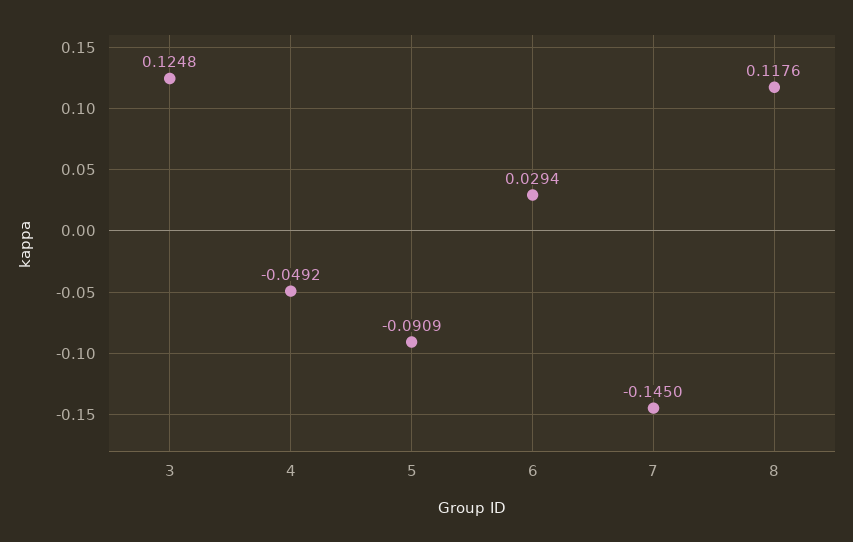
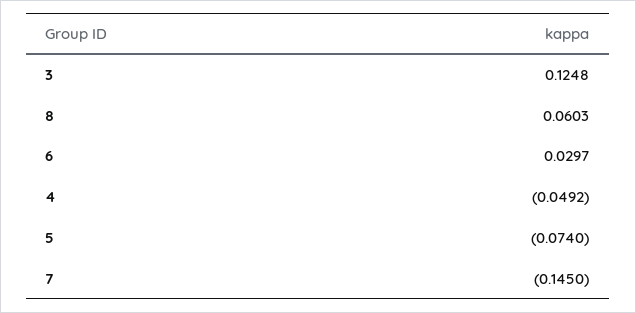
5: -0.0909 -> -0.074
6: 0.0294 -> 0.0297
8: 0.1176 -> 0.0603

